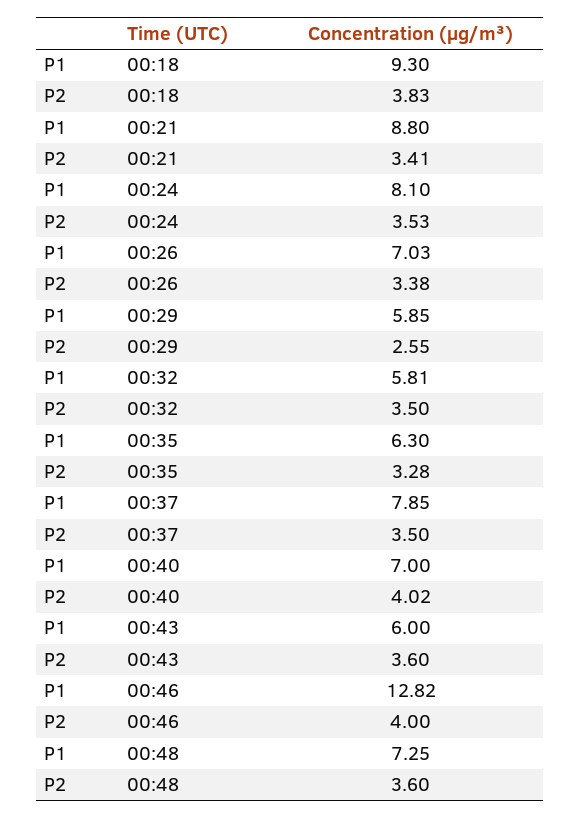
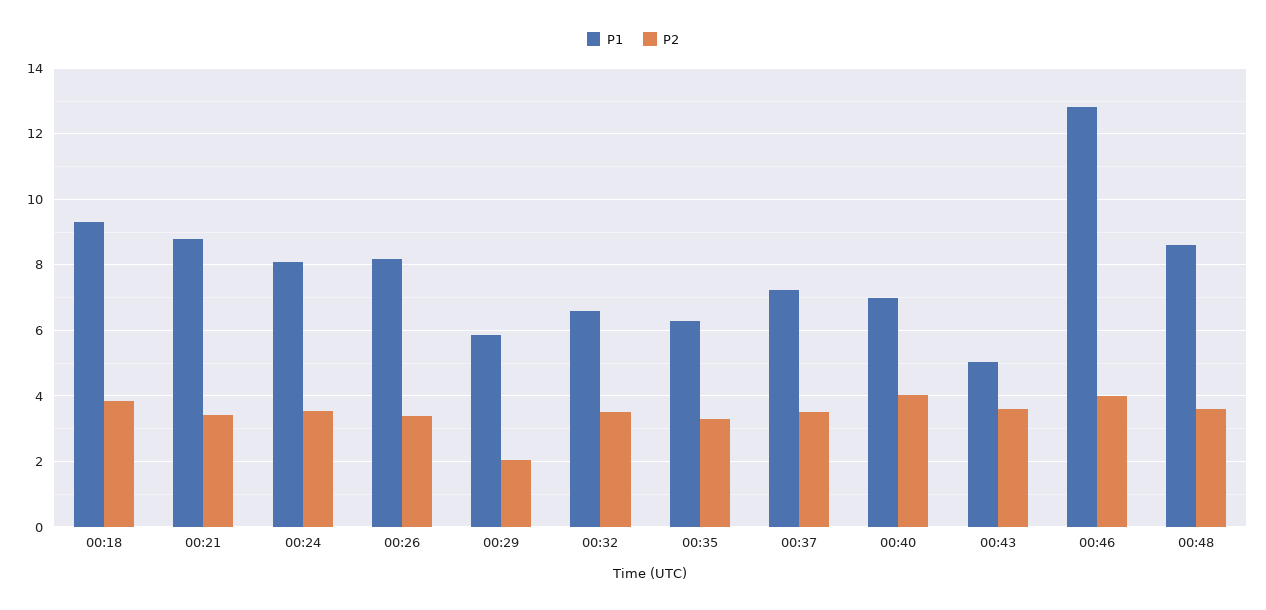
P1, 00:26: 7.03 -> 8.2
P2, 00:29: 2.55 -> 2
P1, 00:32: 5.81 -> 6.6
P1, 00:37: 7.85 -> 7.2
P1, 00:43: 6 -> 5
P1, 00:48: 7.25 -> 8.6

